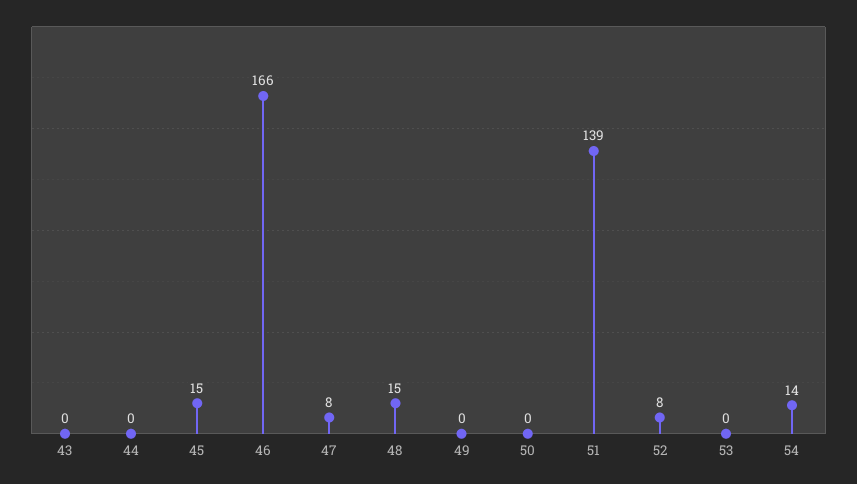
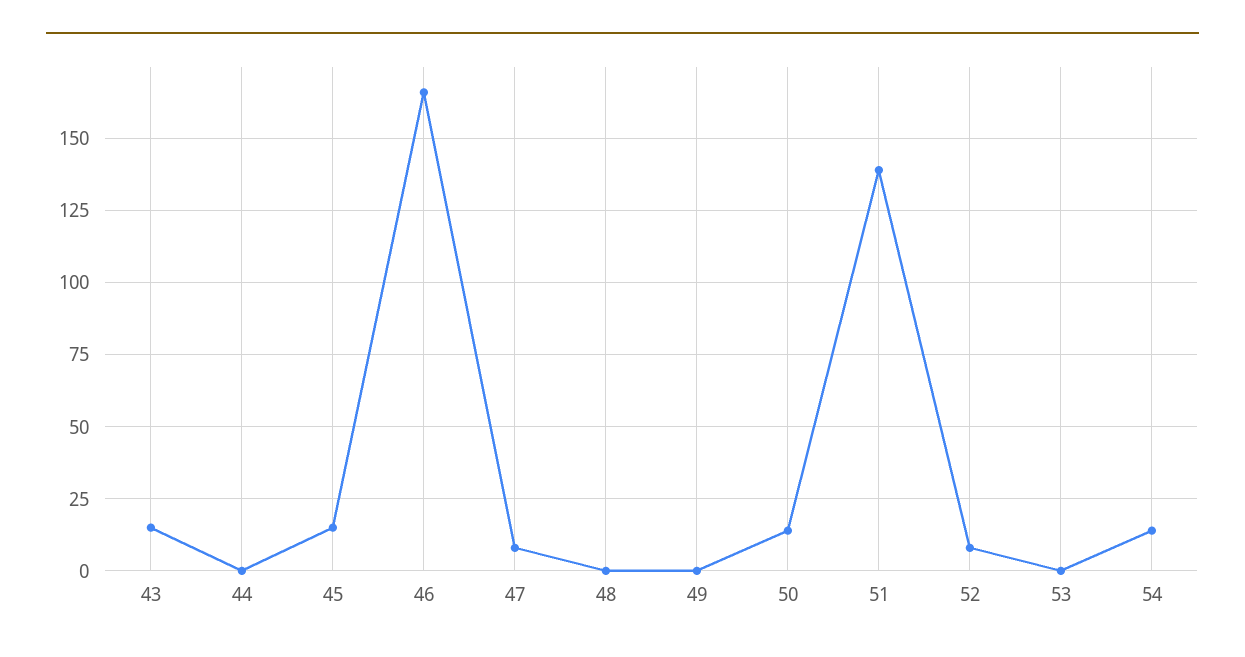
43: 0 -> 15
48: 15 -> 0
50: 0 -> 15

